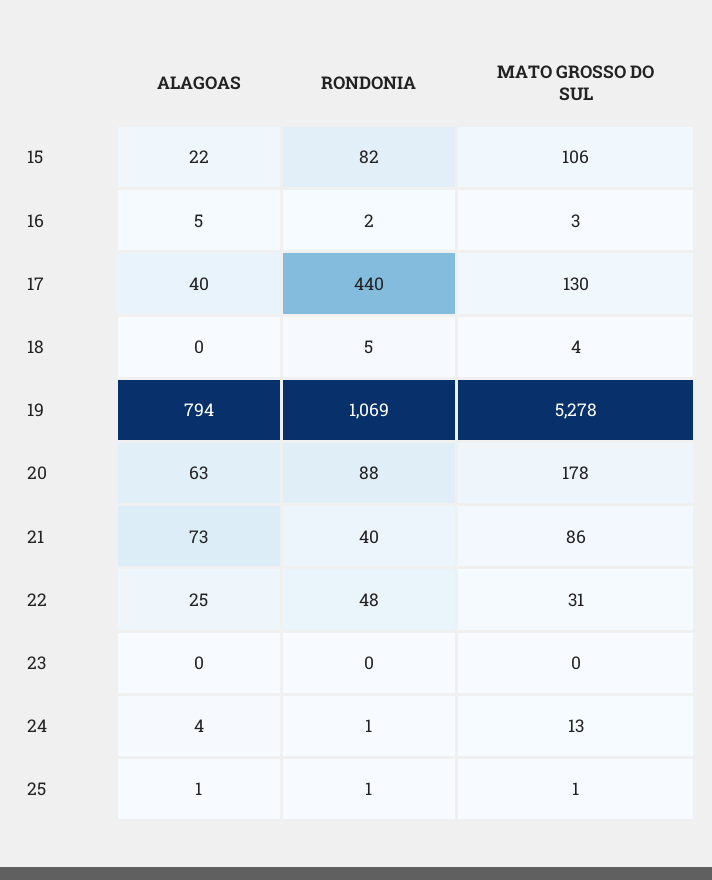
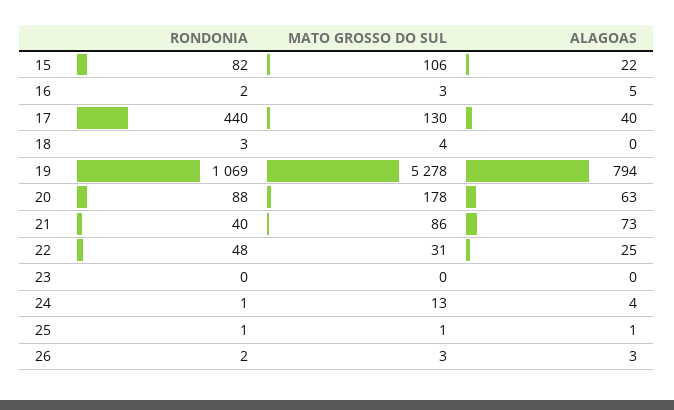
RONDONIA, 18: 5 -> 3
RONDONIA, 26: none -> 2
MATO GROSSO DO SUL, 26: none -> 3
ALAGOAS, 26: none -> 3

